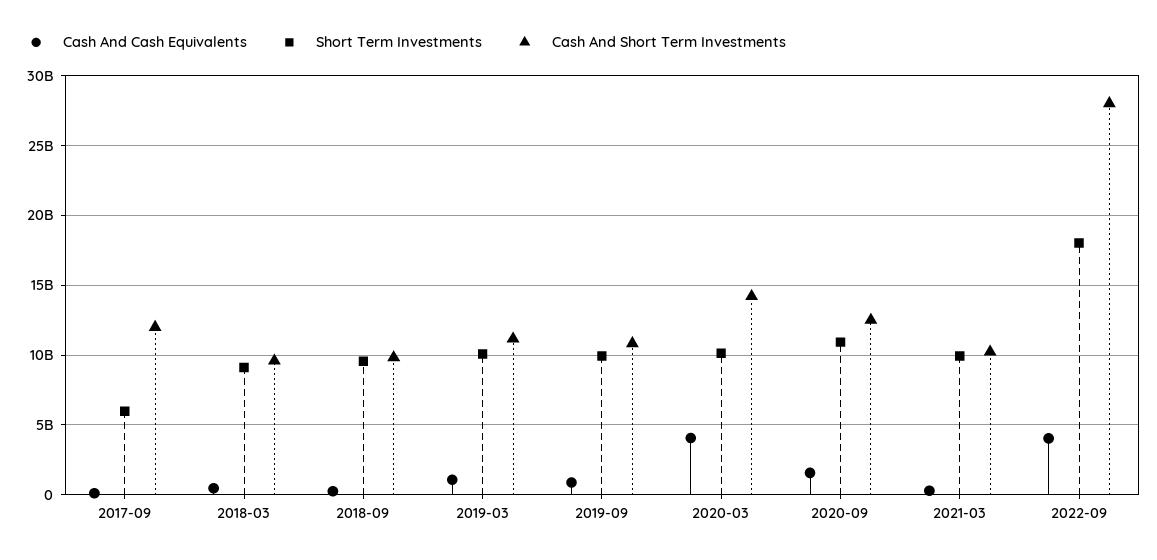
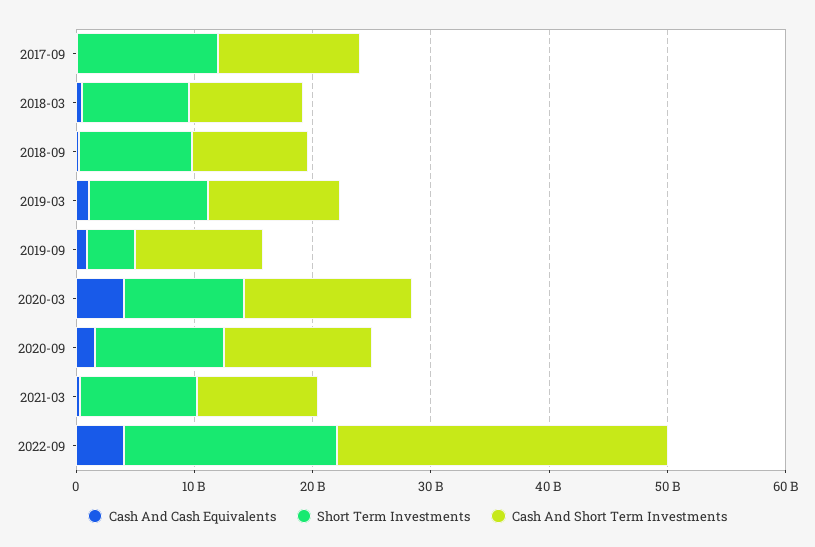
Short Term Investments, 2017-09: 6000000000 -> 12000000000
Short Term Investments, 2019-09: 10000000000 -> 4000000000

